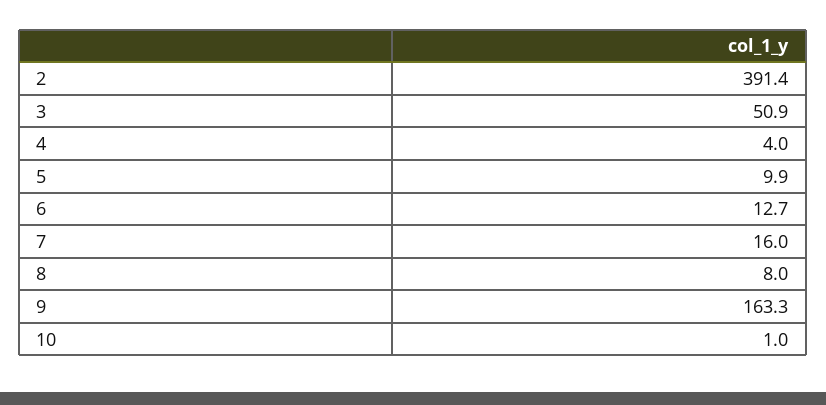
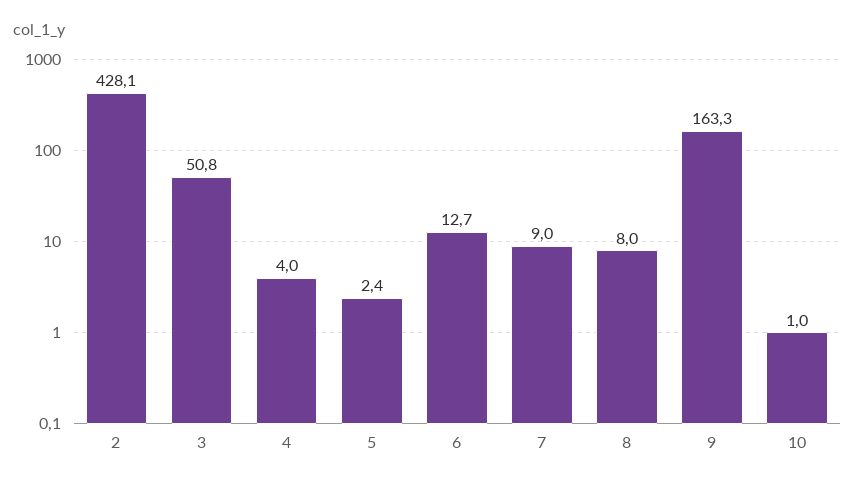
2: 391.4 -> 428.1
3: 50.9 -> 50.8
5: 9.9 -> 2.4
7: 16 -> 9

